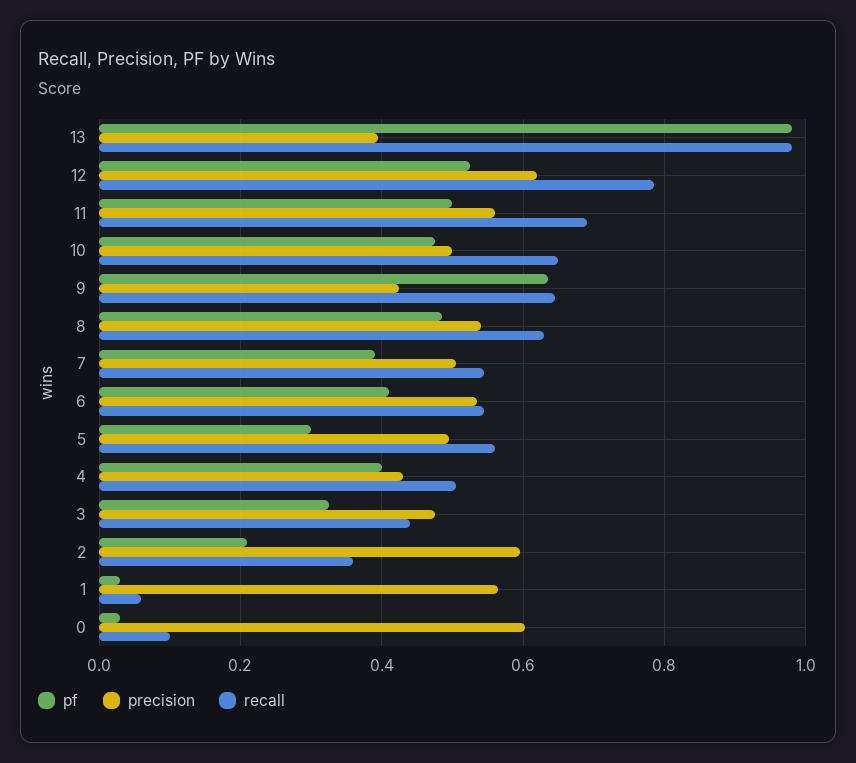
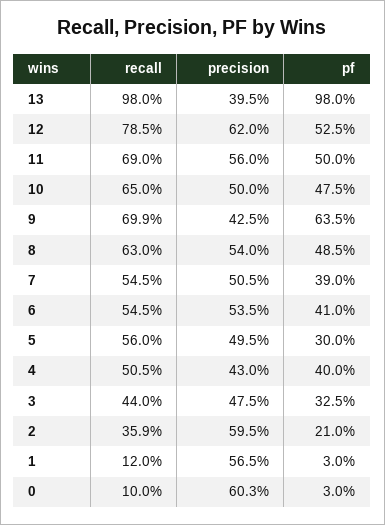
recall, 9: 0.64 -> 0.699
recall, 1: 0.06 -> 0.12

